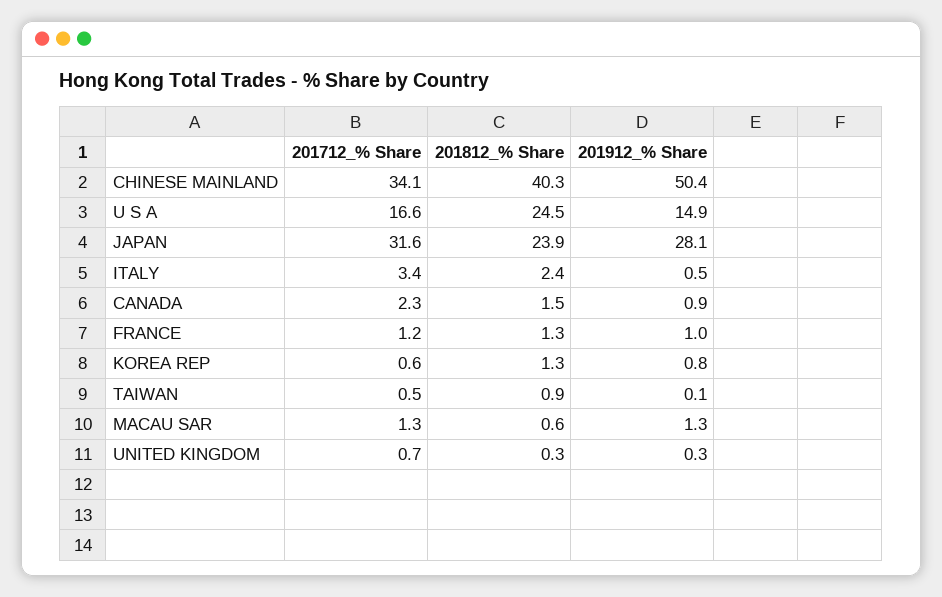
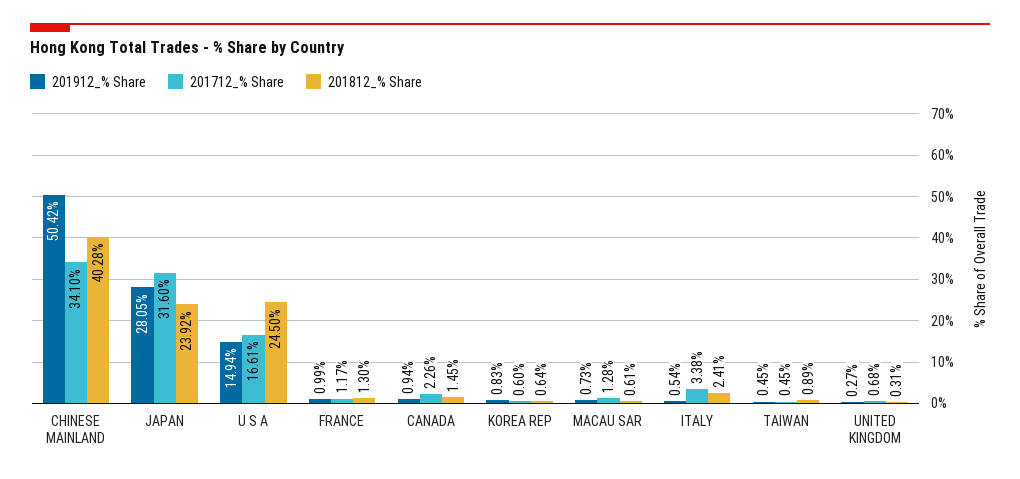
201812_% Share, KOREA REP: 1.3 -> 0.64
201912_% Share, TAIWAN: 0.1 -> 0.45
201912_% Share, MACAU SAR: 1.3 -> 0.73

